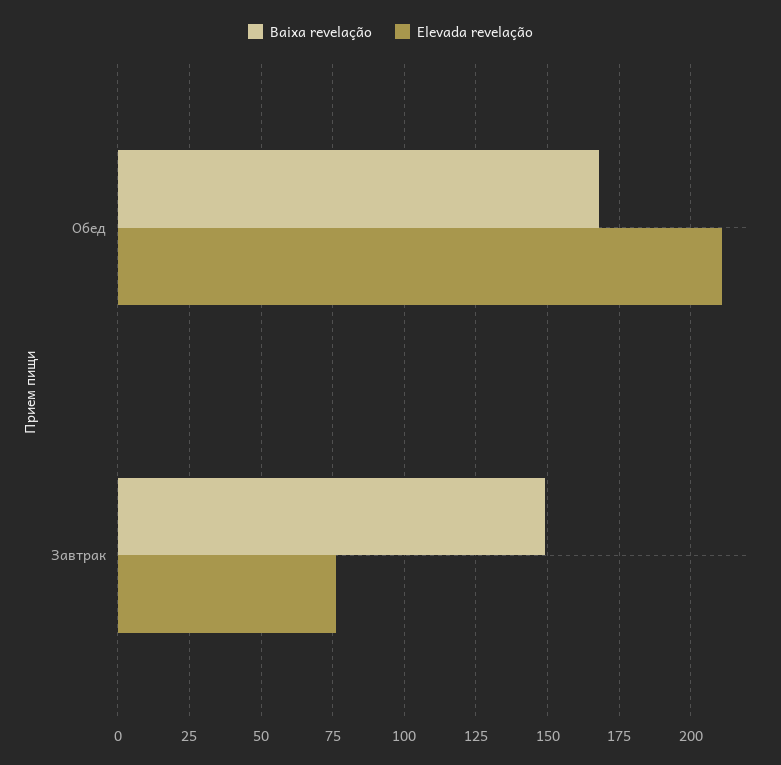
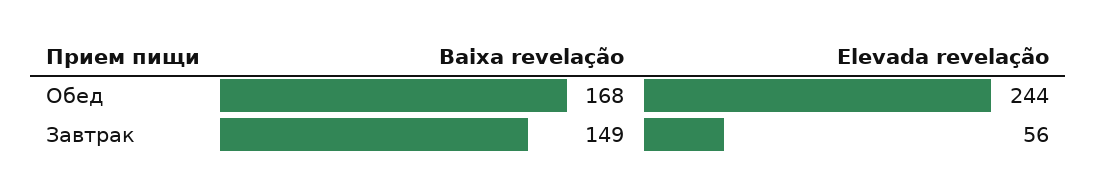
Elevada revelação, Обед: 210 -> 244
Elevada revelação, Завтрак: 75 -> 56

